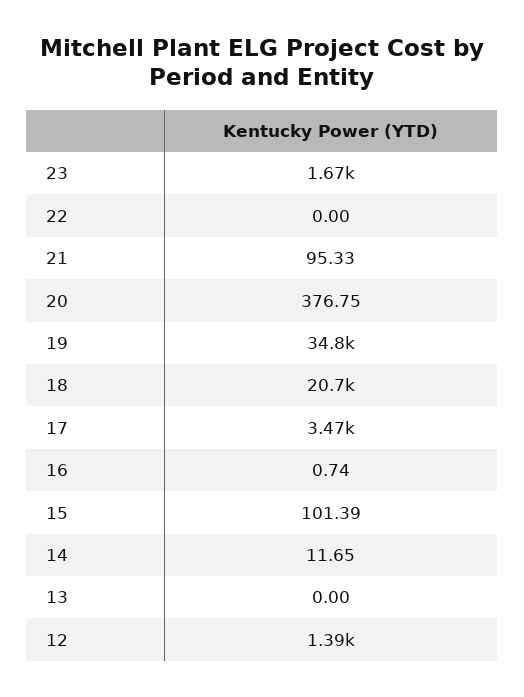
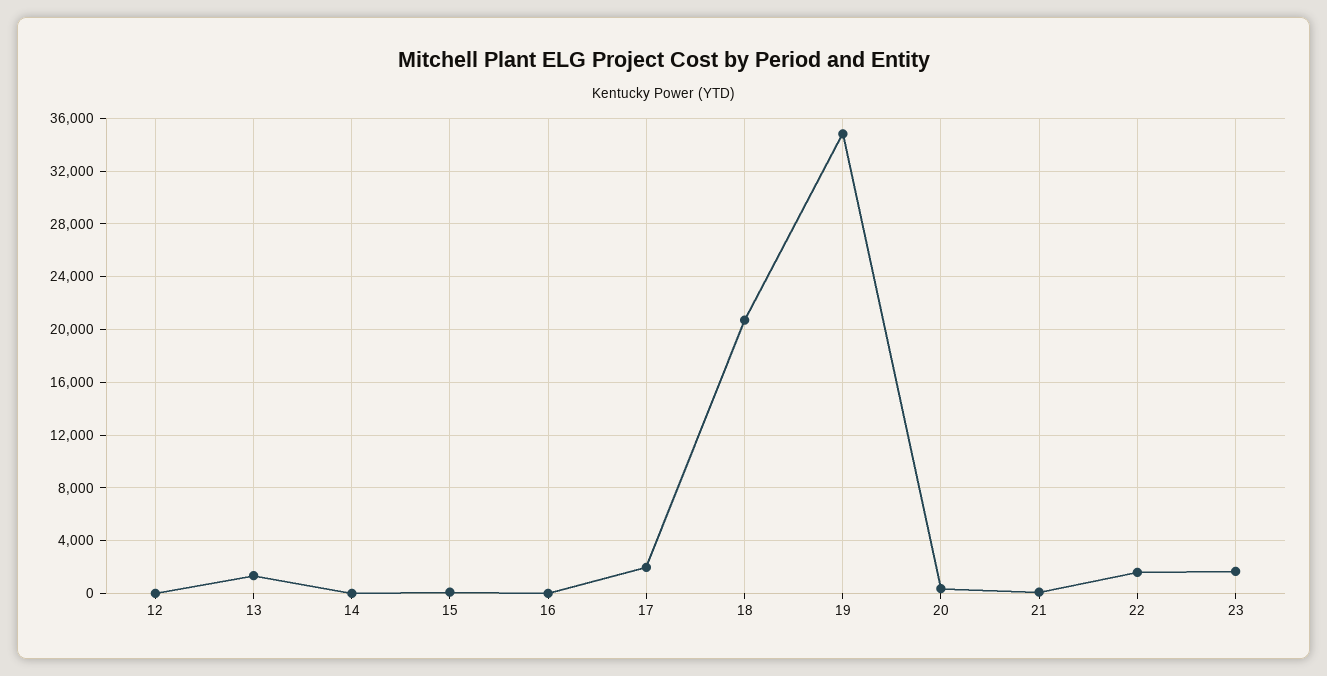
22: 0 -> 1500
17: 3470 -> 2000
13: 0 -> 1500
12: 1390 -> 0

